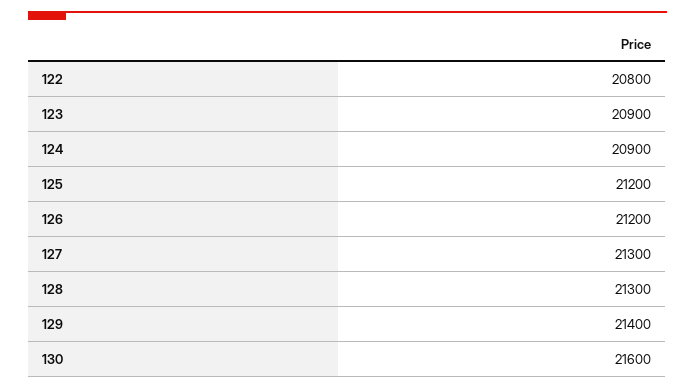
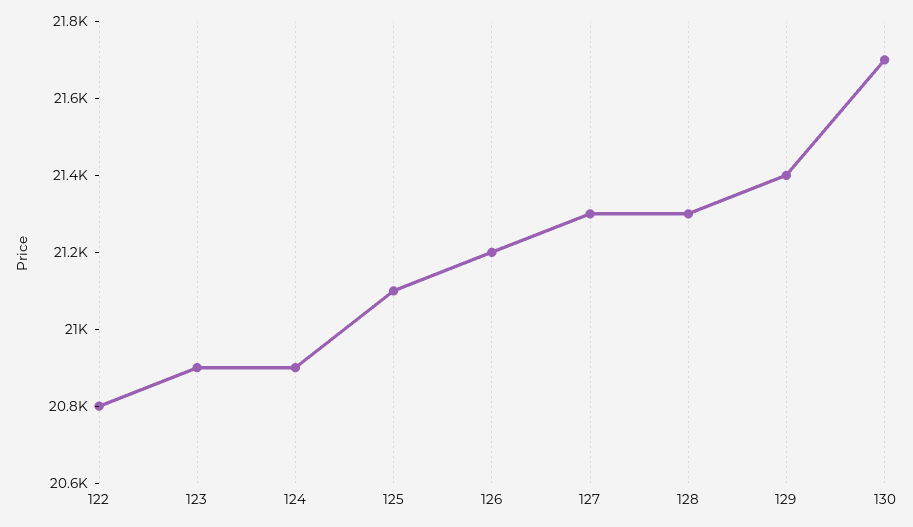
125: 21200 -> 21100
130: 21600 -> 21700

